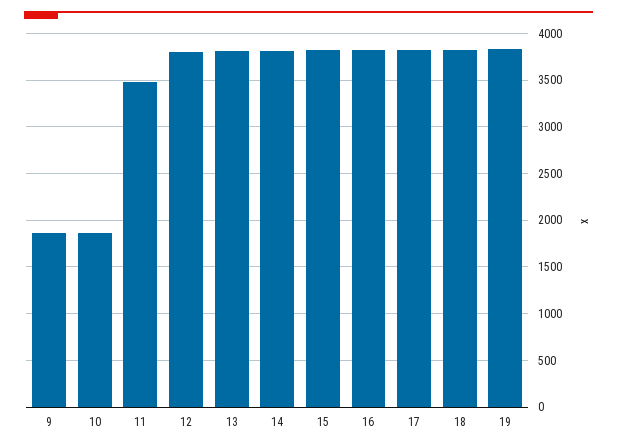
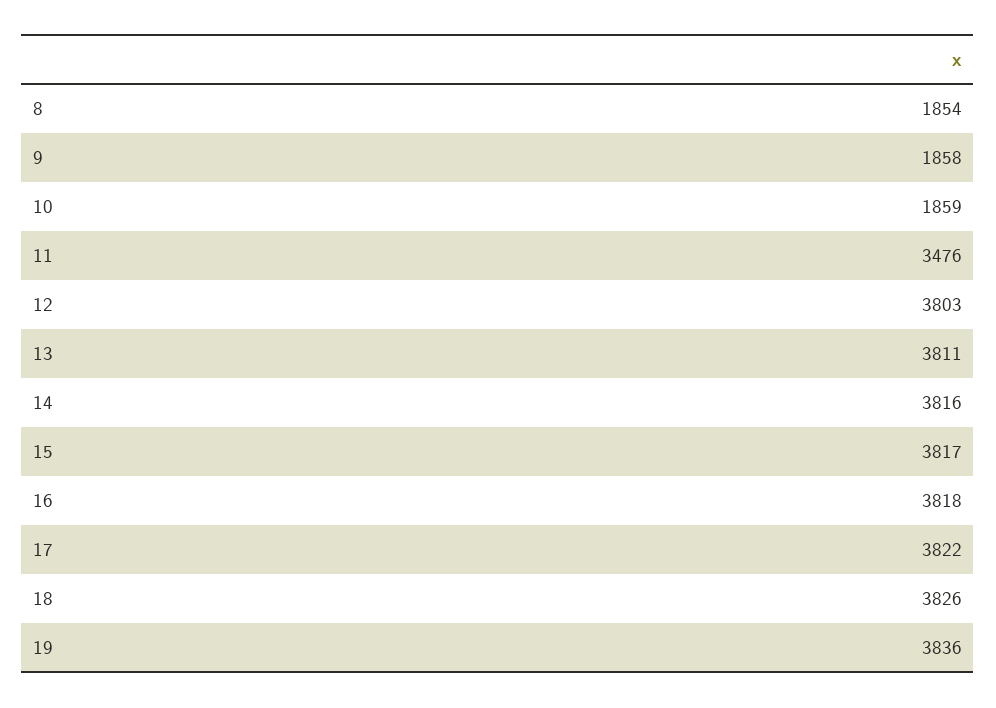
8: none -> 1854

